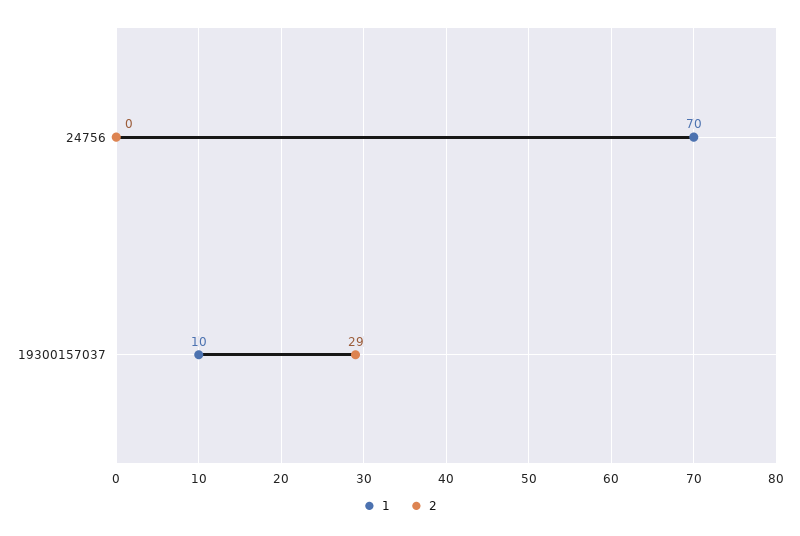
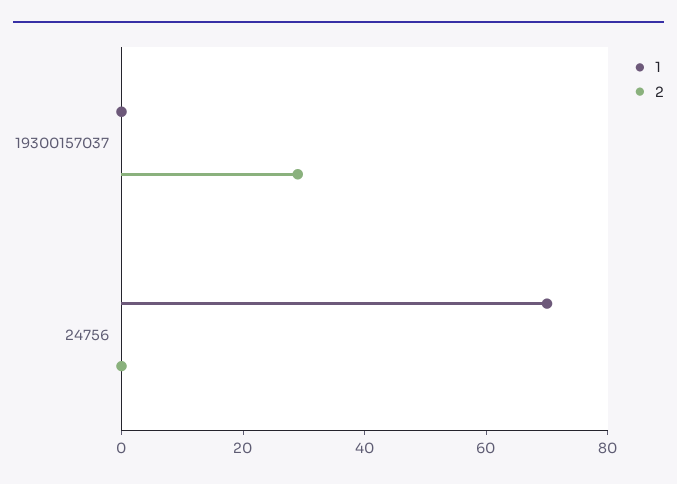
1, 19300157037: 10 -> 0

